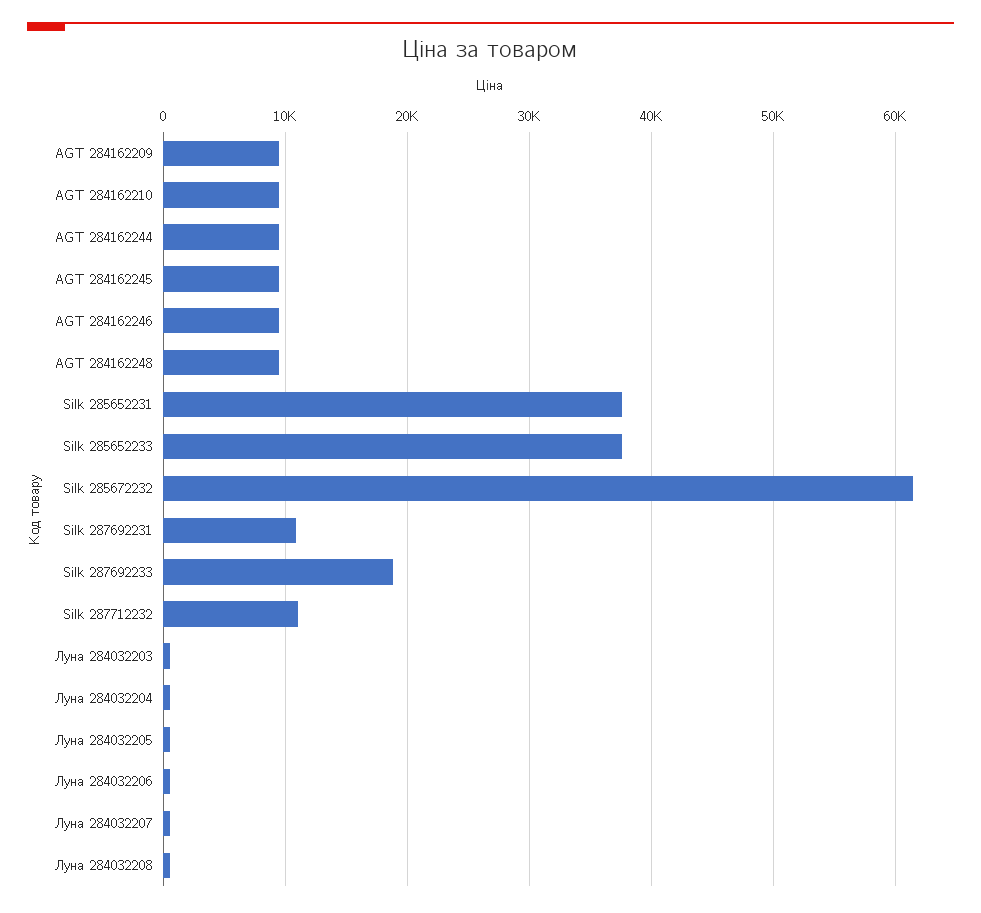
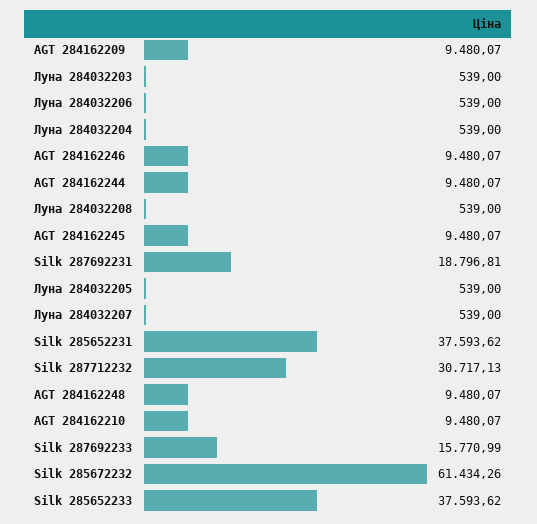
Silk 287692231: 11000 -> 18796.81
Silk 287692233: 19000 -> 15770.99
Silk 287712232: 11000 -> 30717.13

